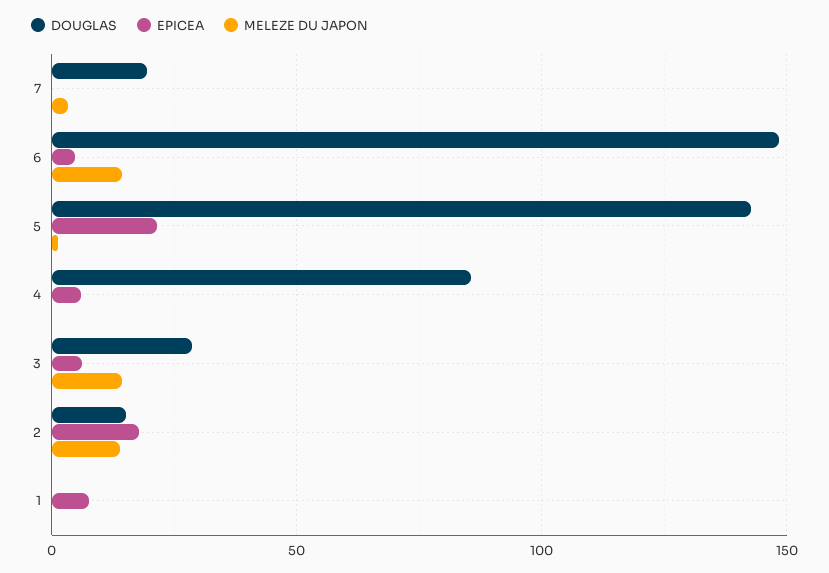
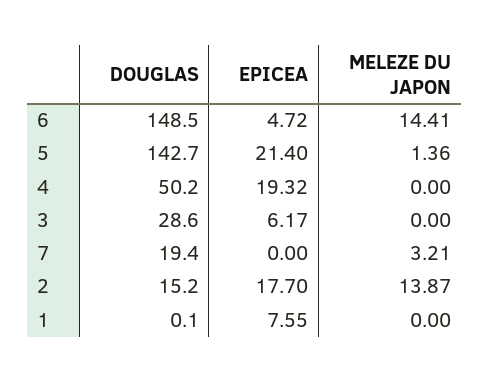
DOUGLAS, 4: 85 -> 50.2
EPICEA, 4: 5 -> 19.32
MELEZE DU JAPON, 3: 15 -> 0

